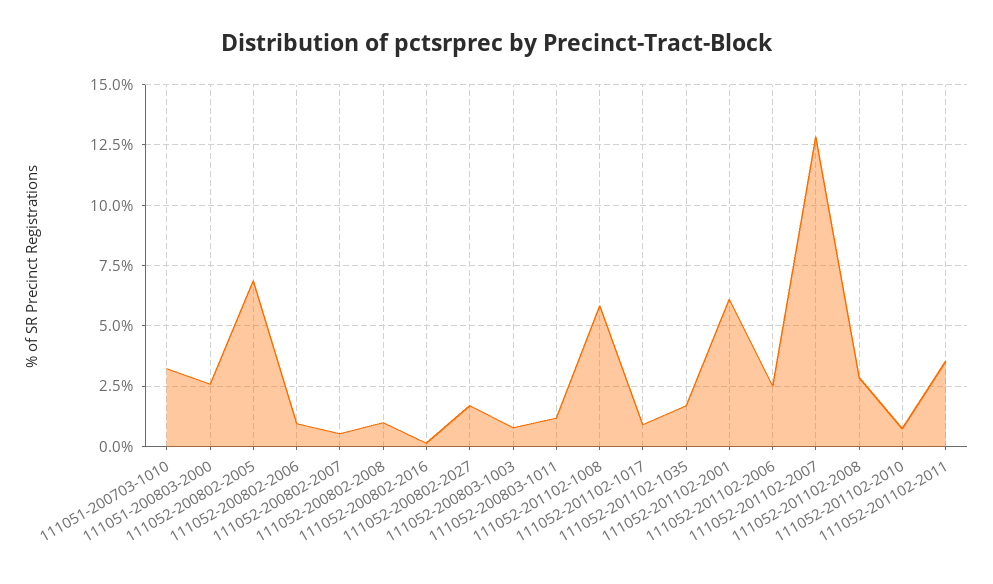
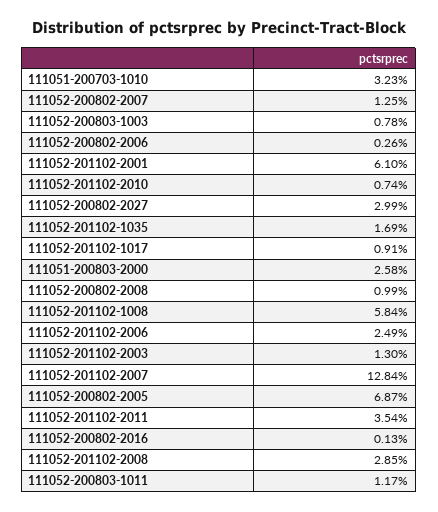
111052-200802-2006: 1 -> 0.26
111052-200802-2007: 0.5 -> 1.25
111052-200802-2027: 1.75 -> 2.99
111052-201102-2003: none -> 1.3

